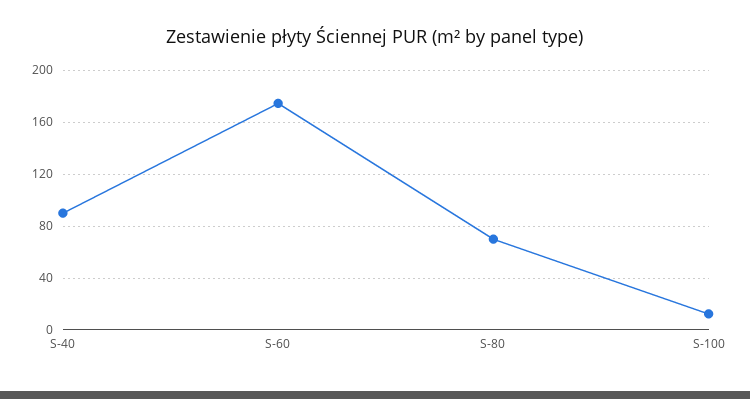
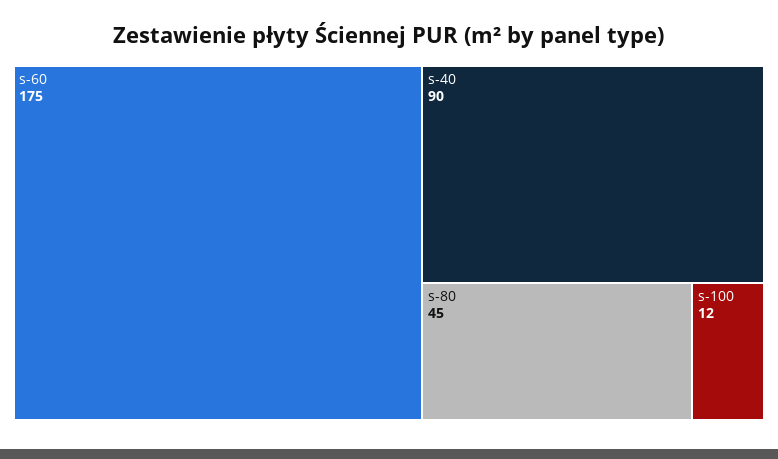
S-80: 70 -> 45

